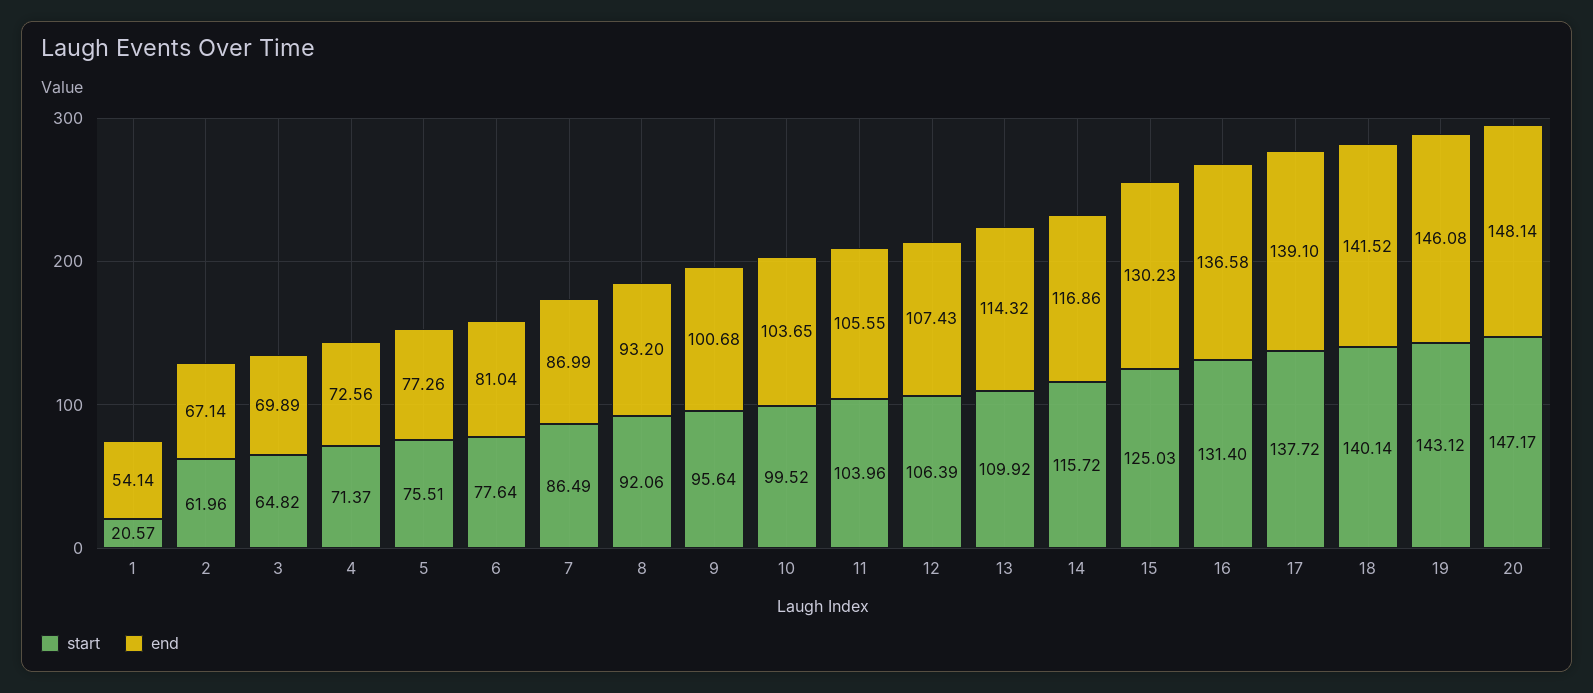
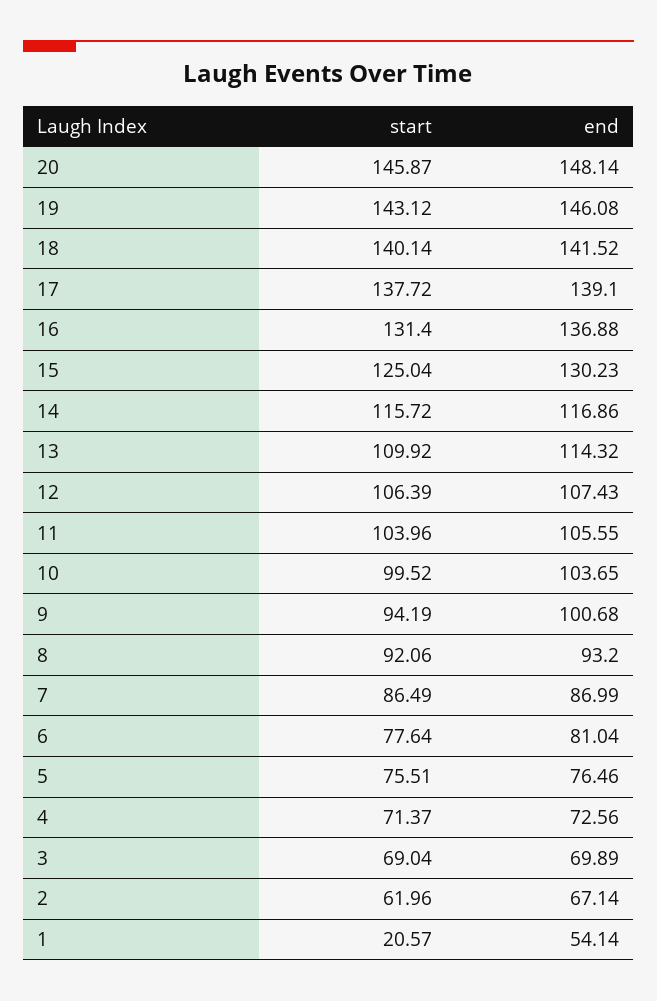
start, 3: 64.82 -> 69.04
end, 5: 77.26 -> 76.46
start, 9: 95.64 -> 94.19
start, 15: 125.03 -> 125.04
end, 16: 136.58 -> 136.88
start, 20: 147.17 -> 145.87

